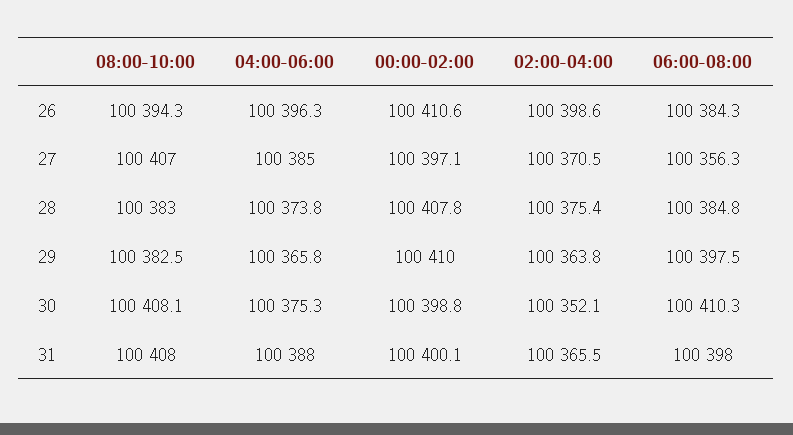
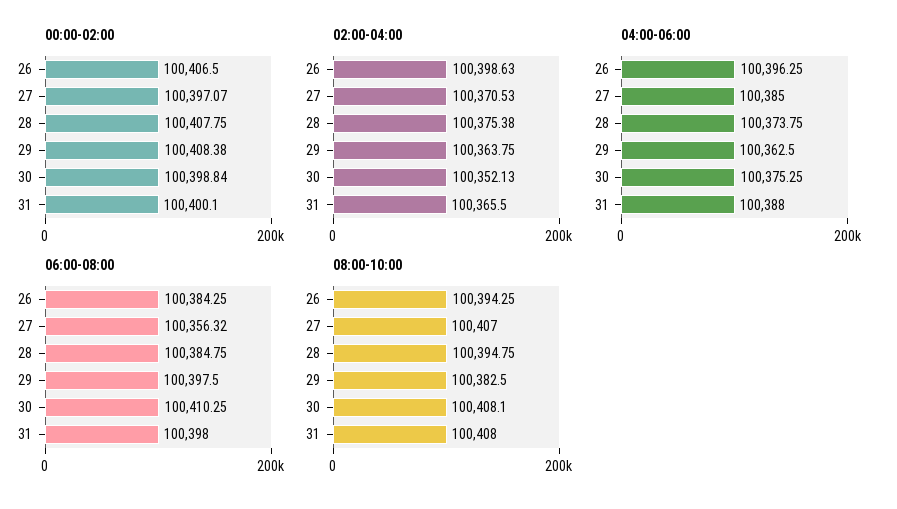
00:00-02:00, 26: 100410.6 -> 100406.5
08:00-10:00, 28: 100383 -> 100394.75
04:00-06:00, 29: 100365.8 -> 100362.5
00:00-02:00, 29: 100410 -> 100408.38

